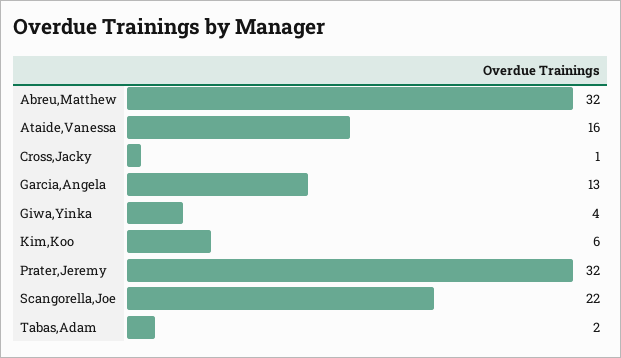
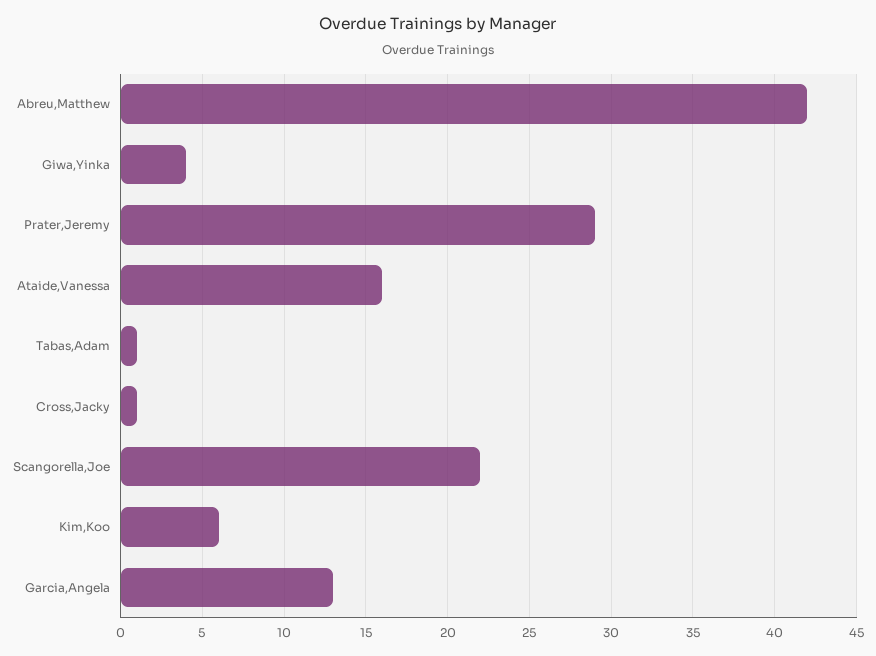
Abreu,Matthew: 32 -> 42
Prater,Jeremy: 32 -> 29
Tabas,Adam: 2 -> 1

